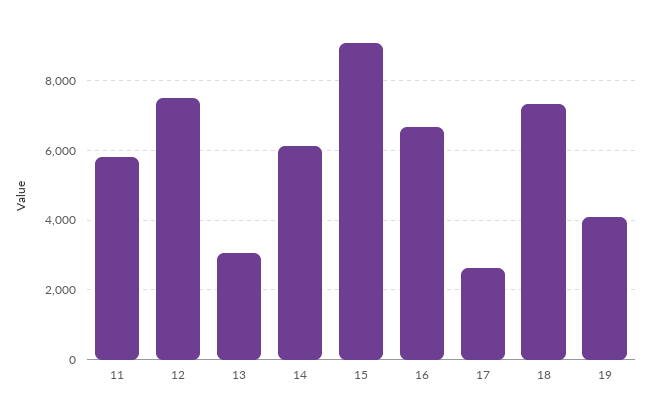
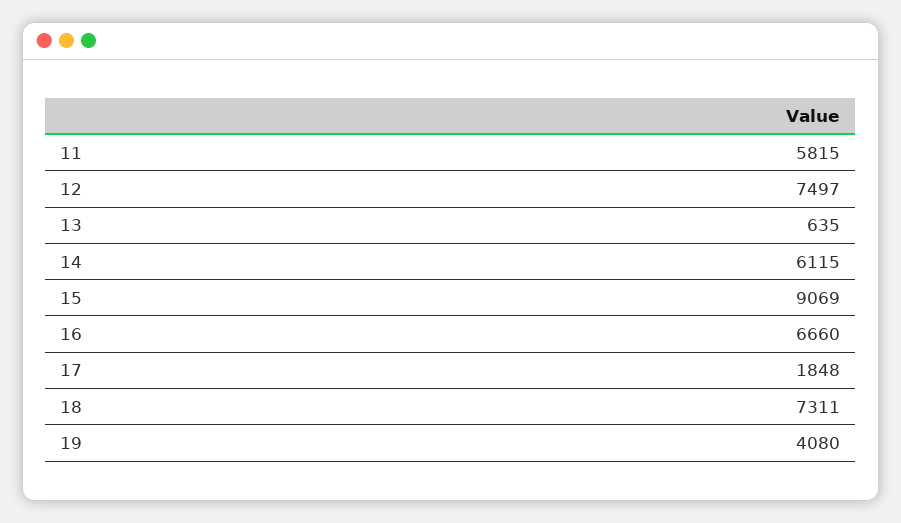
13: 3000 -> 635
17: 2600 -> 1848

